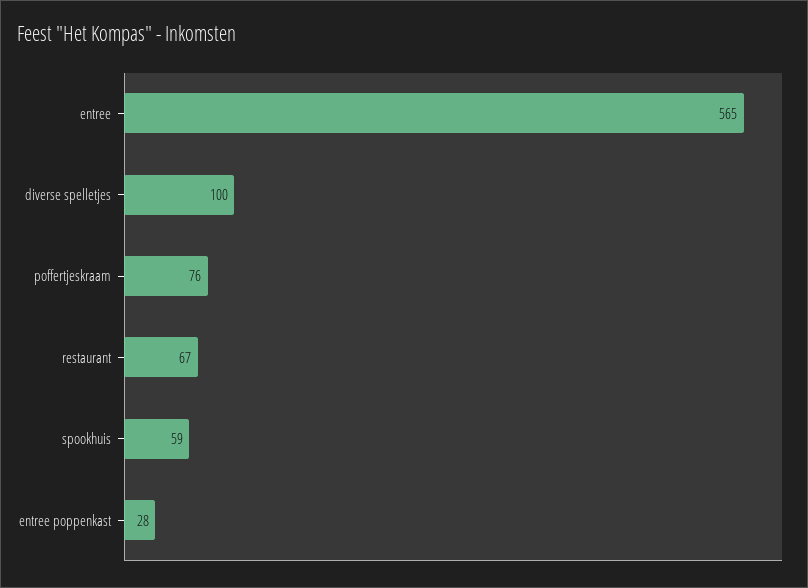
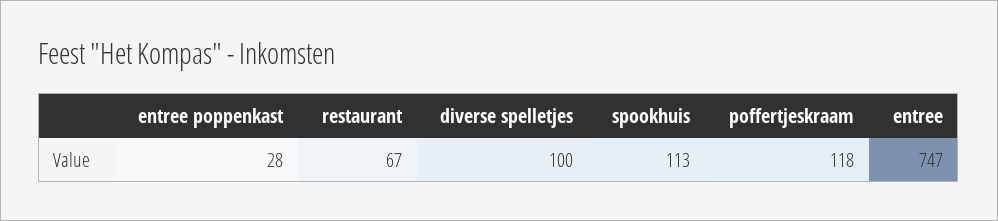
entree: 565 -> 747
poffertjeskraam: 76 -> 118
spookhuis: 59 -> 113

